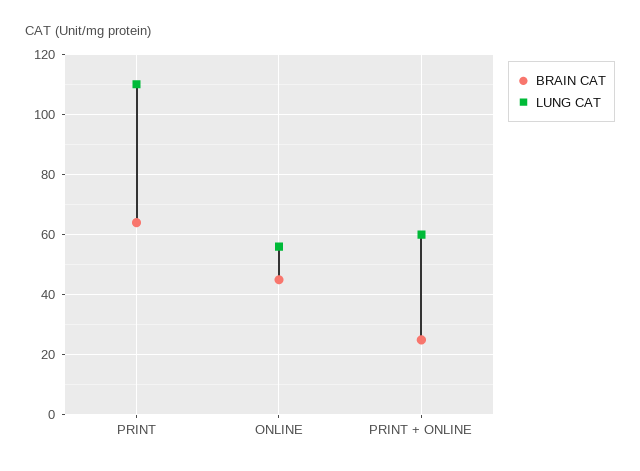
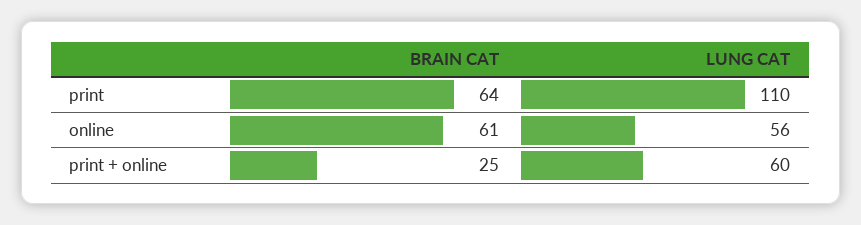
BRAIN CAT, ONLINE: 45 -> 61

